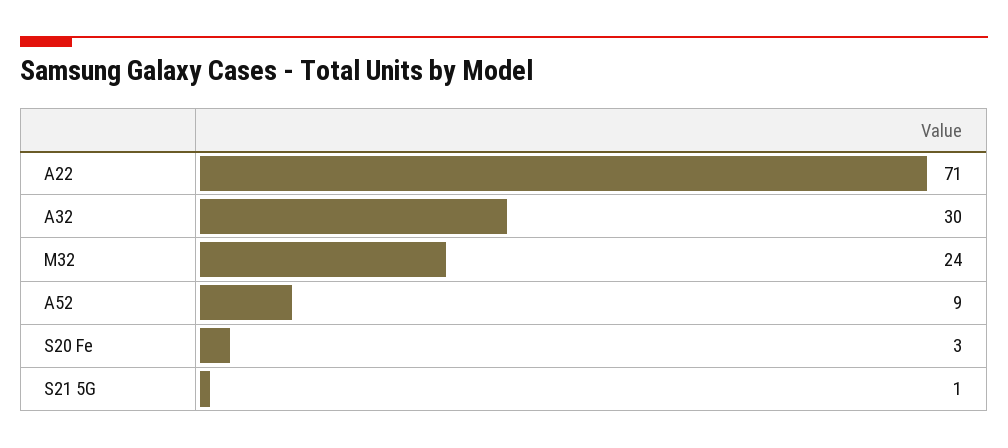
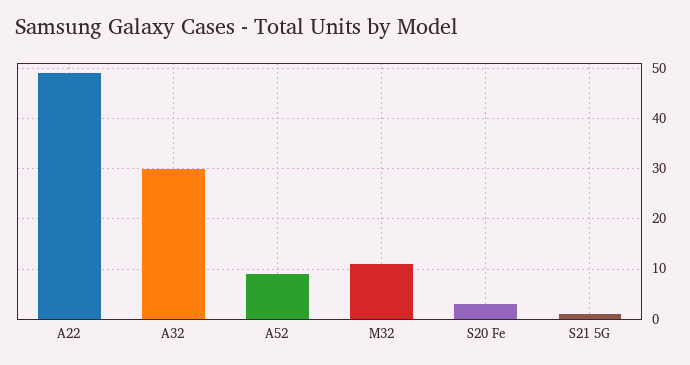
A22: 71 -> 50
M32: 24 -> 10

